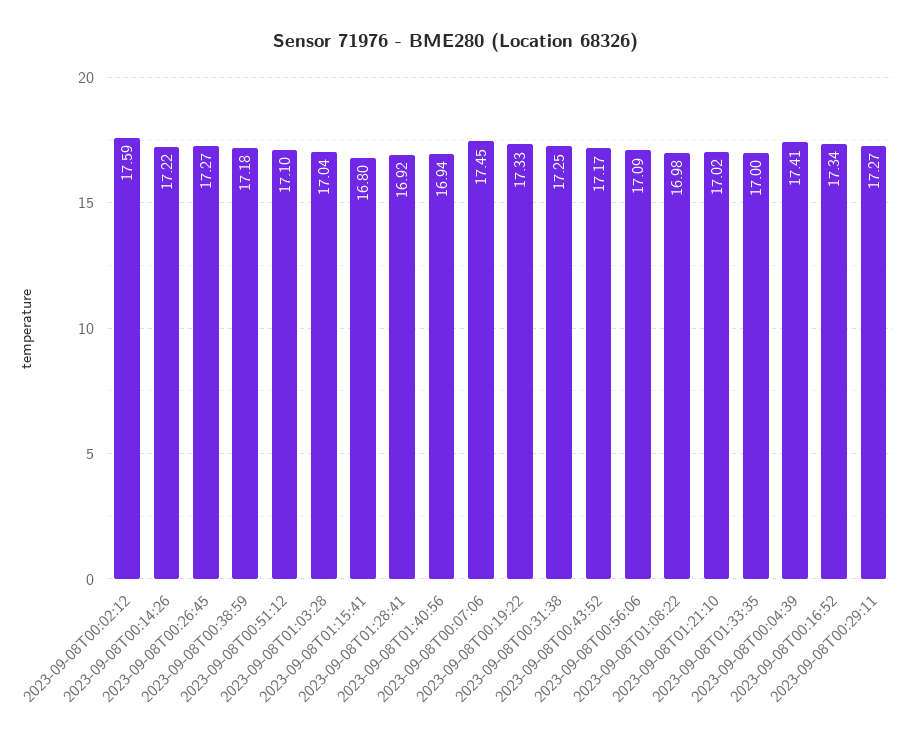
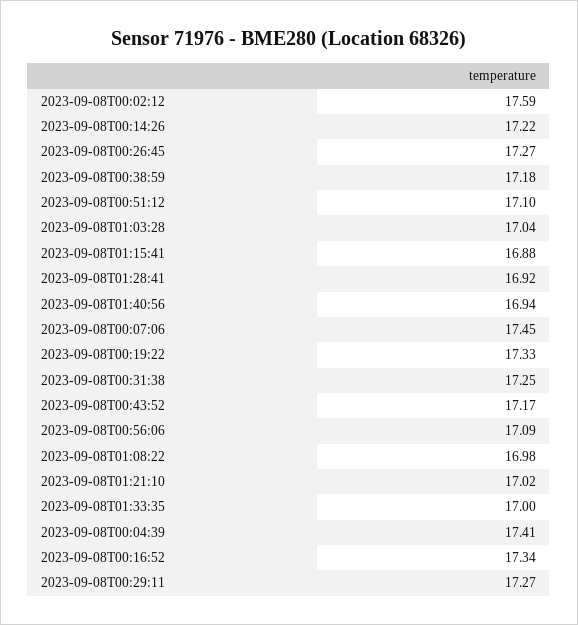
2023-09-08T01:15:41: 16.8 -> 16.88

